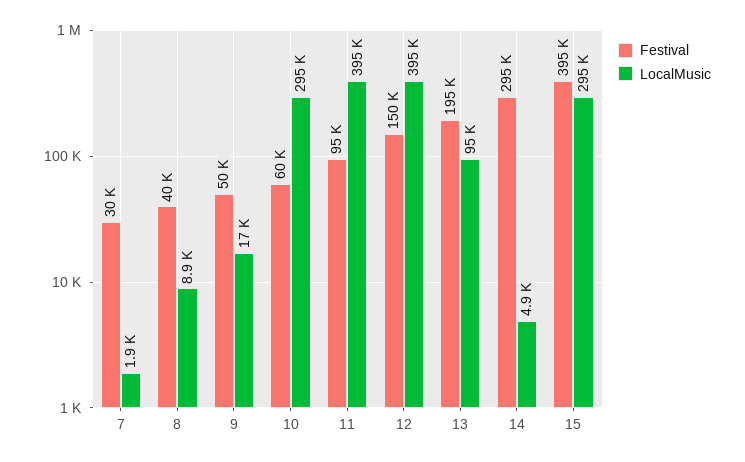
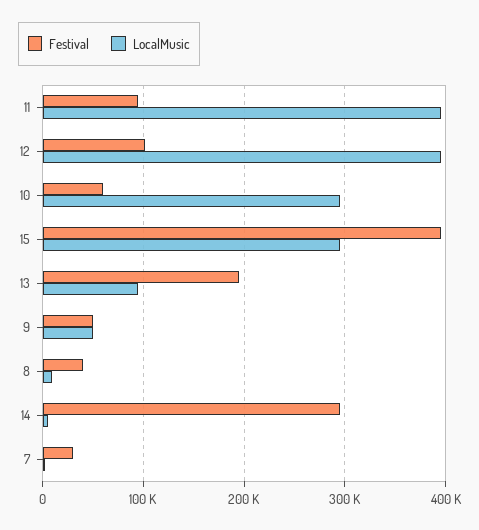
LocalMusic, 9: 17000 -> 50000
Festival, 12: 150000 -> 100000

